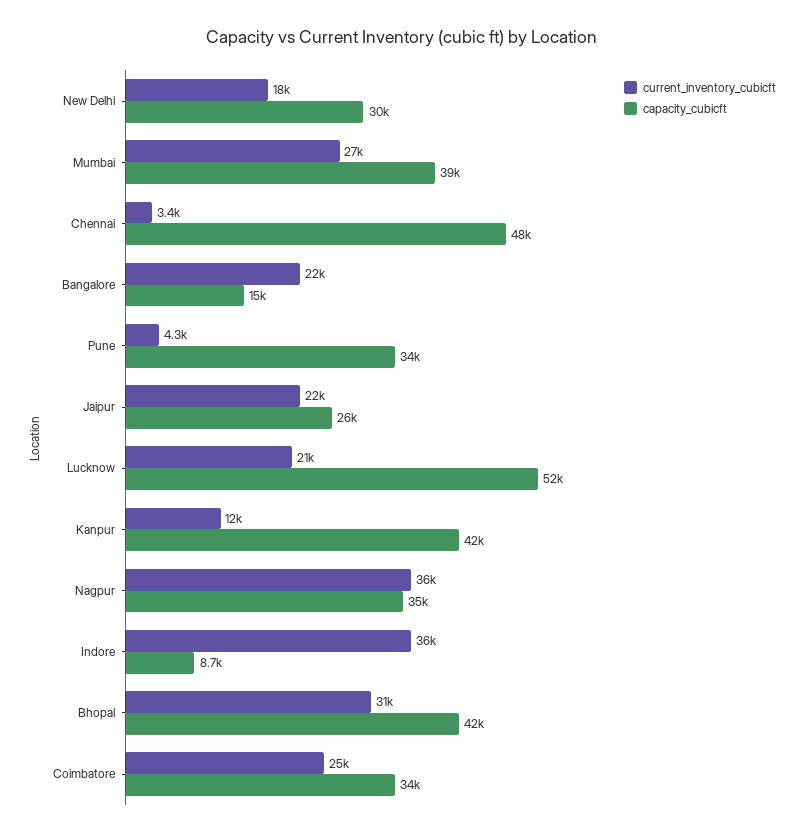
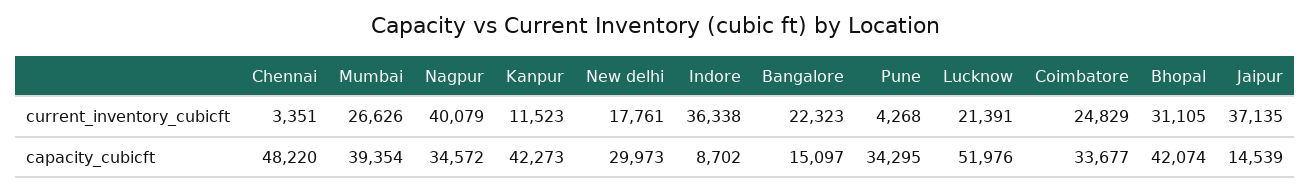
current_inventory_cubicft, Jaipur: 22000 -> 37135
capacity_cubicft, Jaipur: 26000 -> 14539
current_inventory_cubicft, Nagpur: 36000 -> 40079

